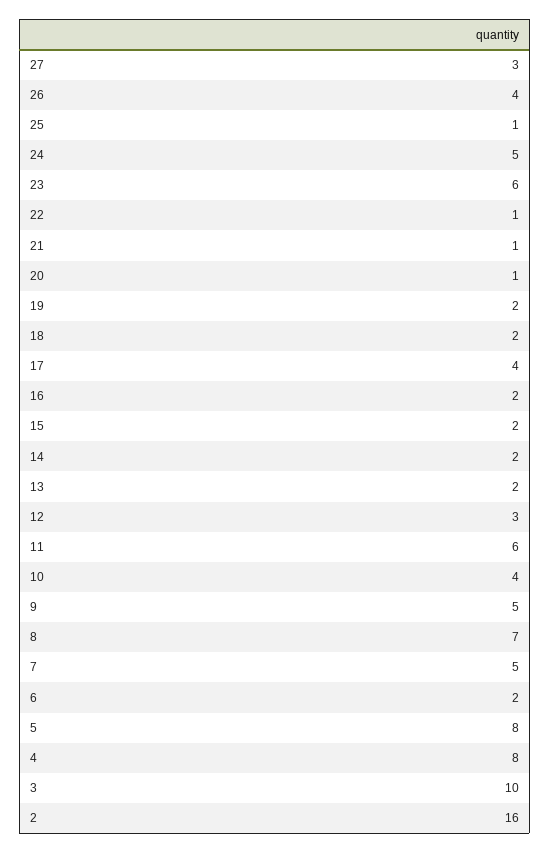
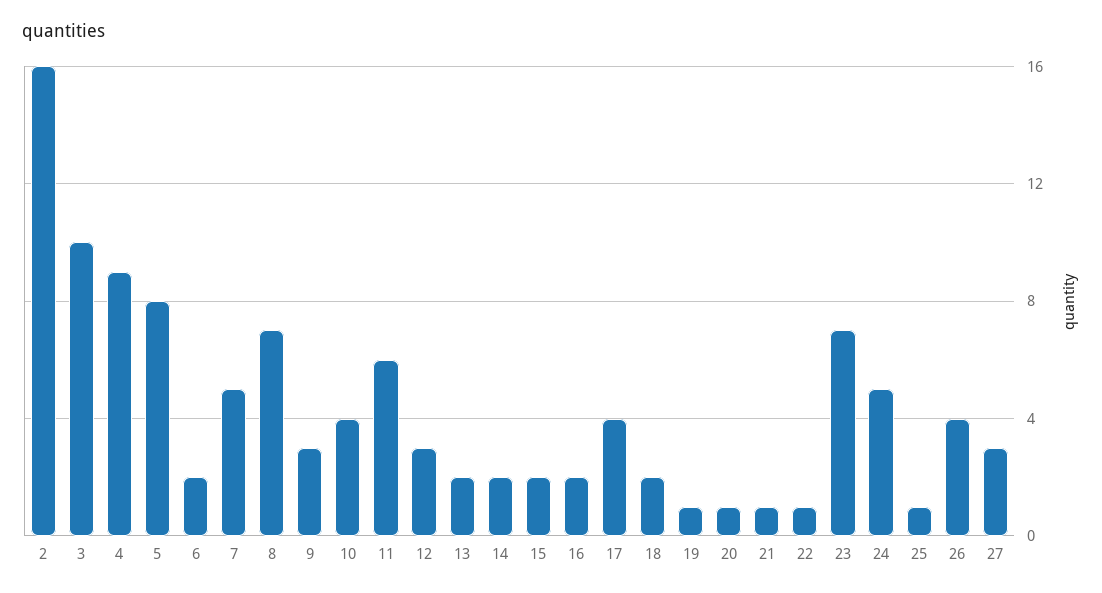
23: 6 -> 7
19: 2 -> 1
9: 5 -> 3
4: 8 -> 9

